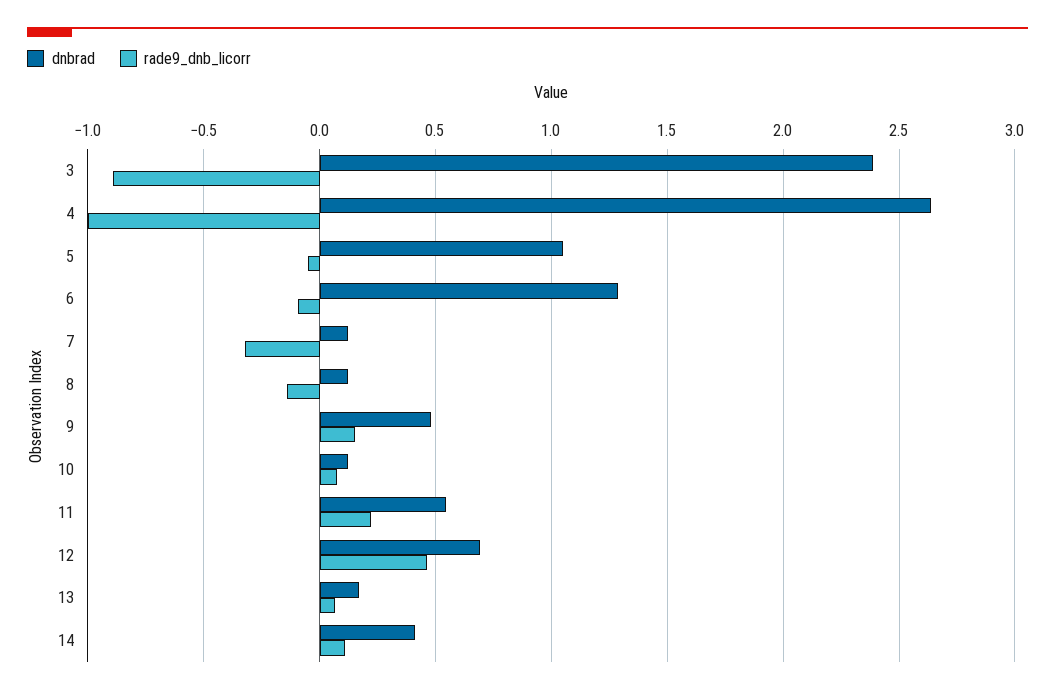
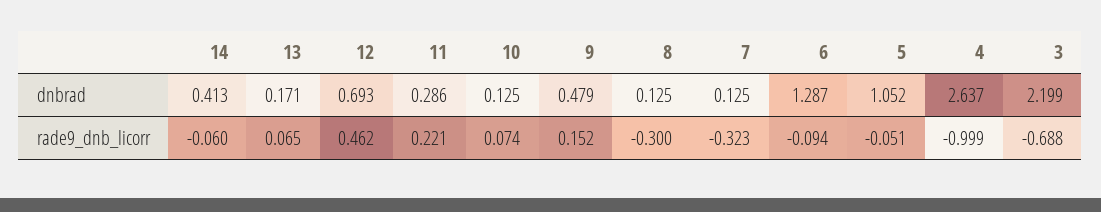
dnbrad, 3: 2.4 -> 2.199
rade9_dnb_licorr, 3: -0.9 -> -0.688
rade9_dnb_licorr, 8: -0.15 -> -0.3
dnbrad, 11: 0.55 -> 0.286
rade9_dnb_licorr, 14: 0.1 -> -0.06

